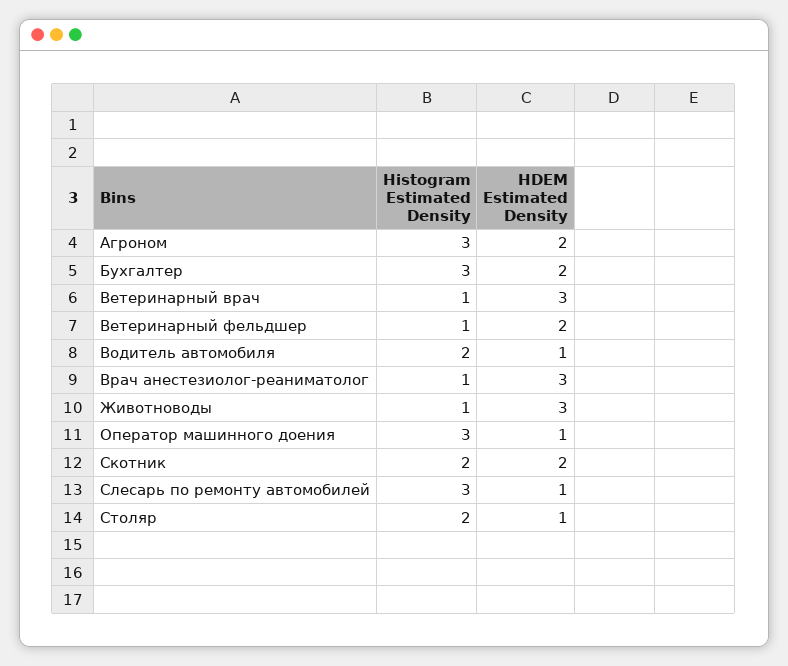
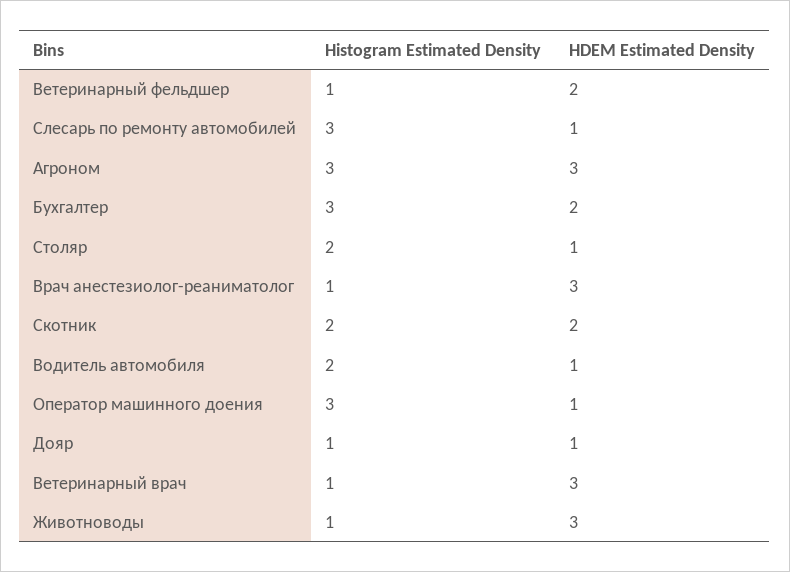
HDEM Estimated Density, Агроном: 2 -> 3
Histogram Estimated Density, Дояр: none -> 1
HDEM Estimated Density, Дояр: none -> 1

